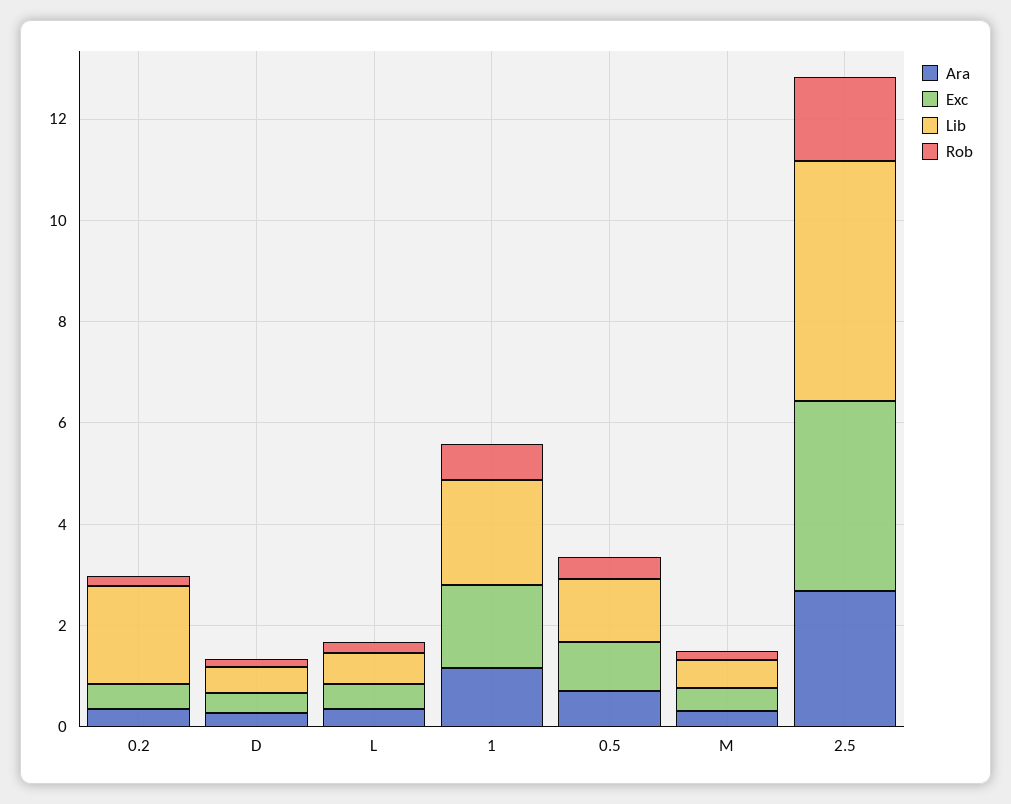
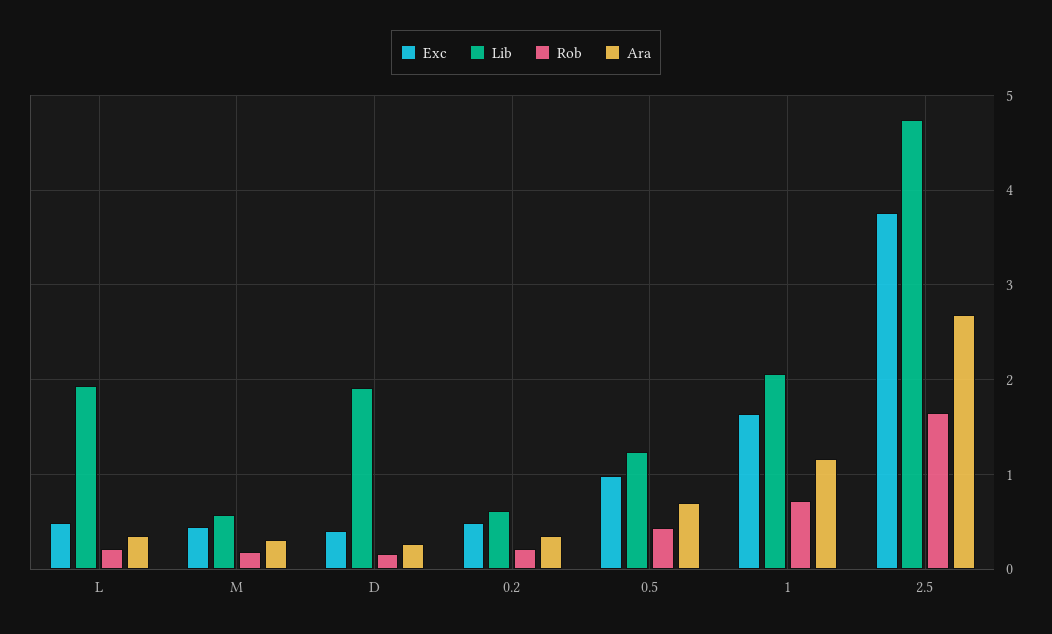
Lib, 0.2: 2 -> 0.6
Lib, D: 0.5 -> 1.9
Lib, L: 0.5 -> 1.9

